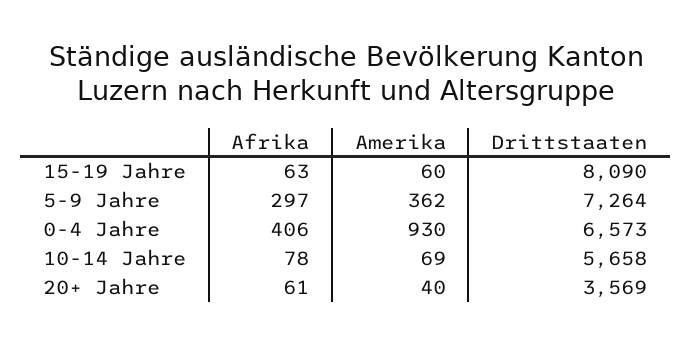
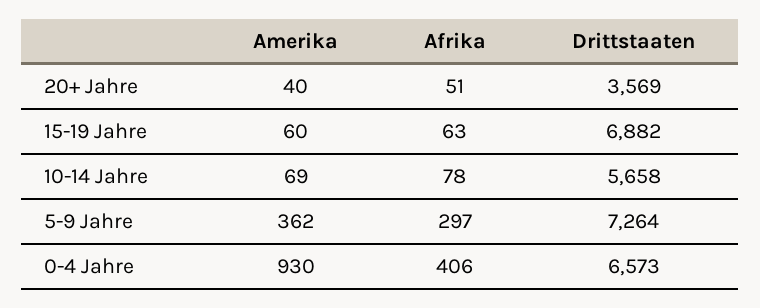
Drittstaaten, 15-19 Jahre: 8090 -> 6882
Afrika, 20+ Jahre: 61 -> 51

